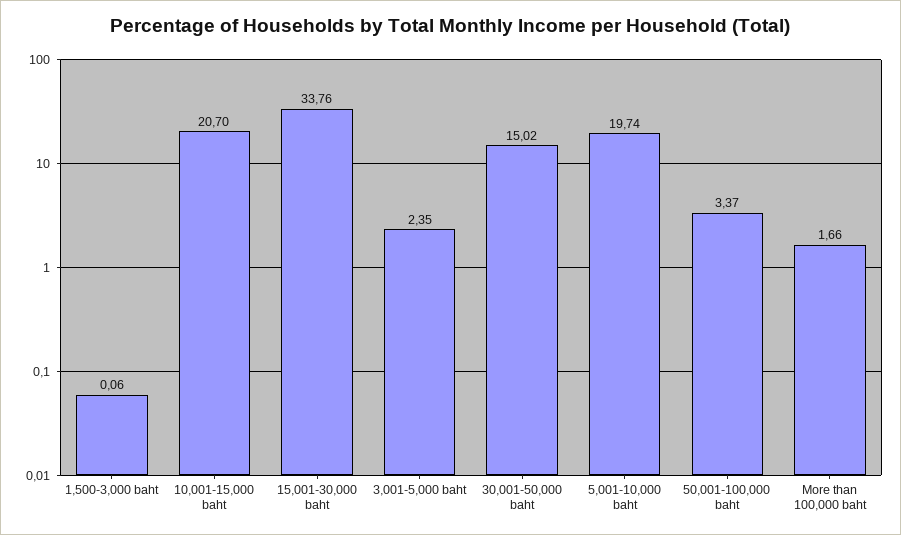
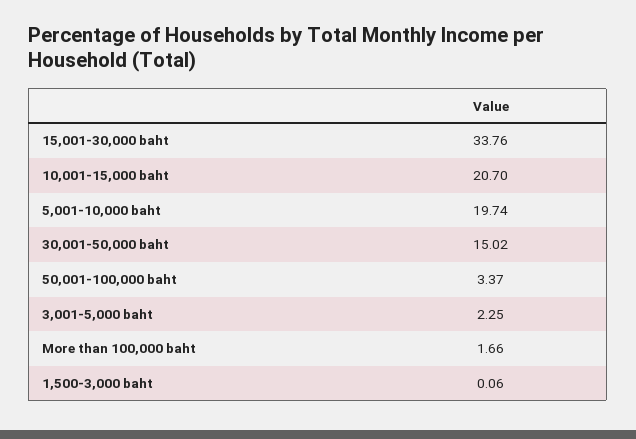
3,001-5,000 baht: 2.35 -> 2.25

